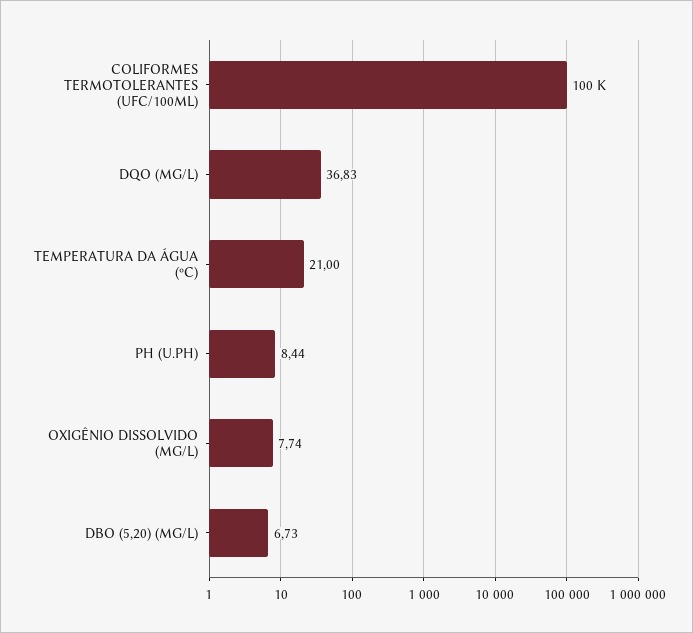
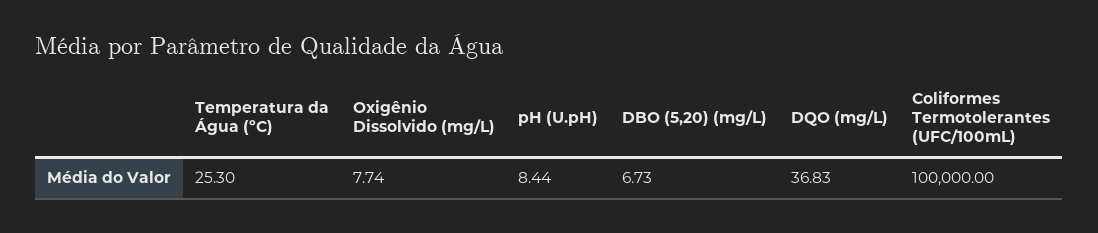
TEMPERATURA DA ÁGUA (ºC): 21 -> 25.3

